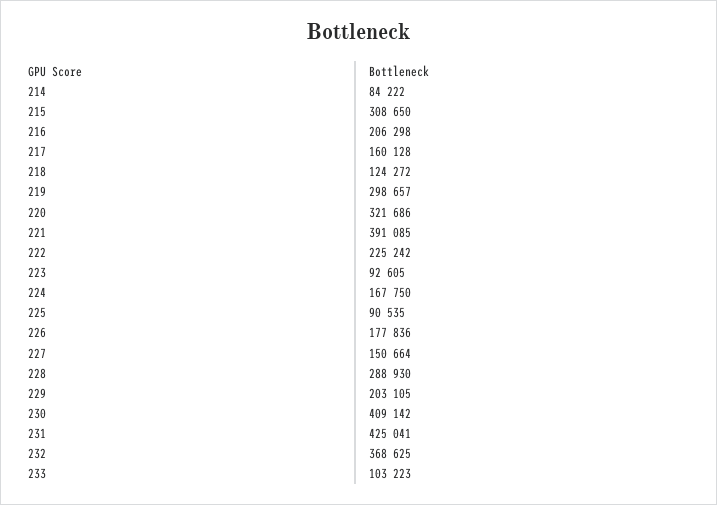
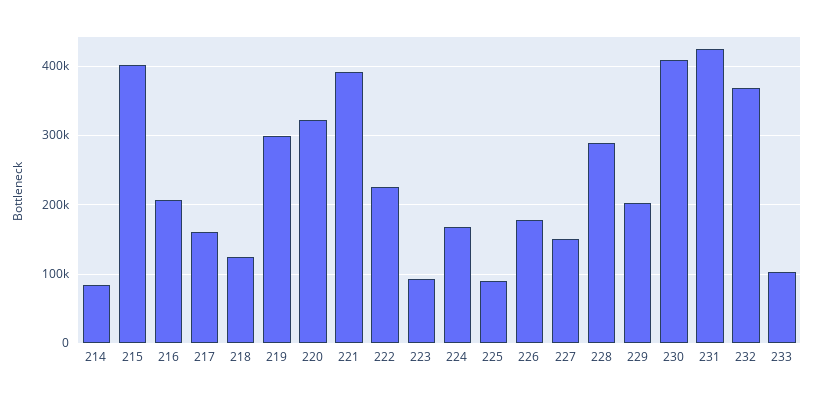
215: 308650 -> 400000

